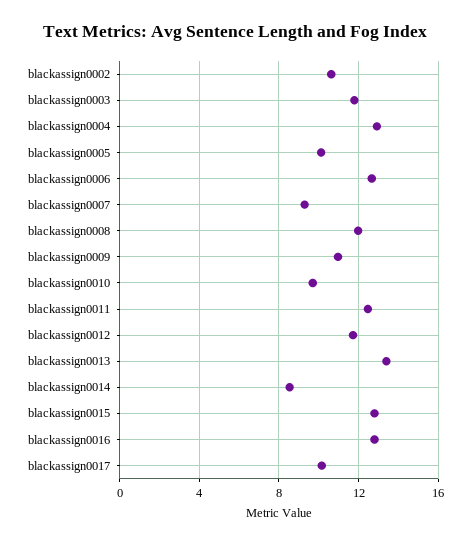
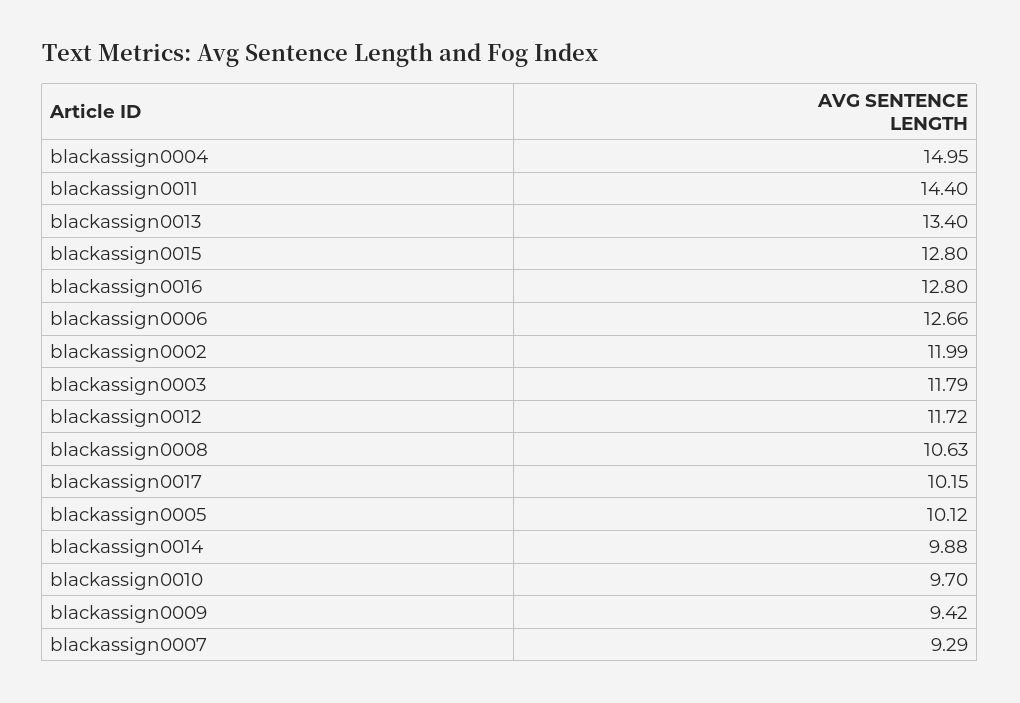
blackassign0002: 10.5 -> 11.99
blackassign0004: 13 -> 14.95
blackassign0008: 12 -> 10.63
blackassign0009: 11 -> 9.42
blackassign0011: 12.5 -> 14.4
blackassign0014: 8.5 -> 9.88

